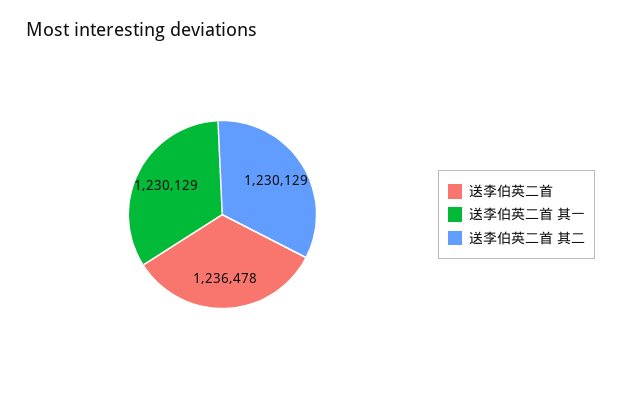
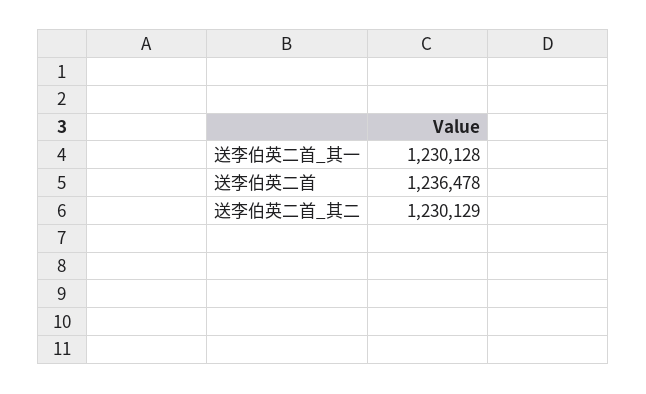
送李伯英二首 其一: 1230129 -> 1230128

